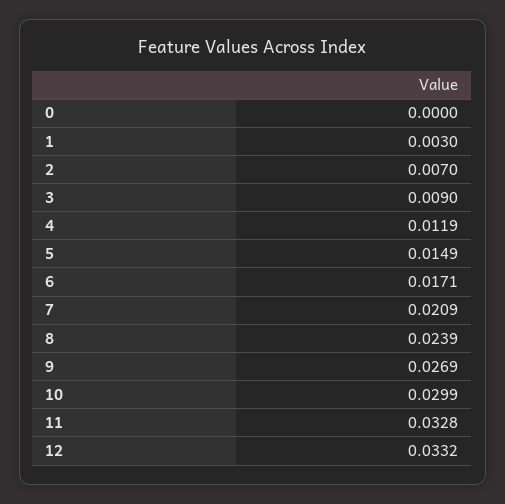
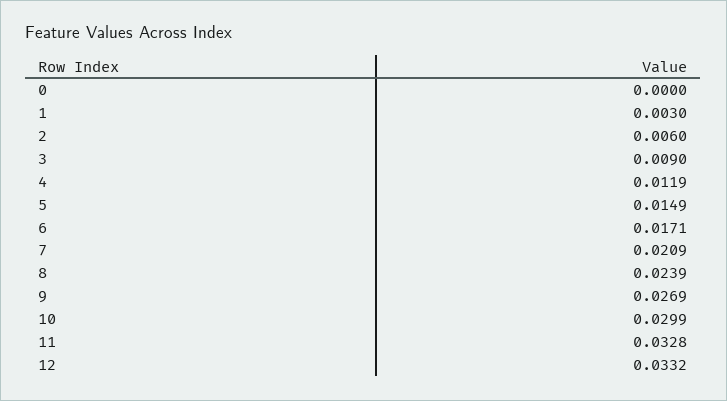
2: 0.007 -> 0.006

